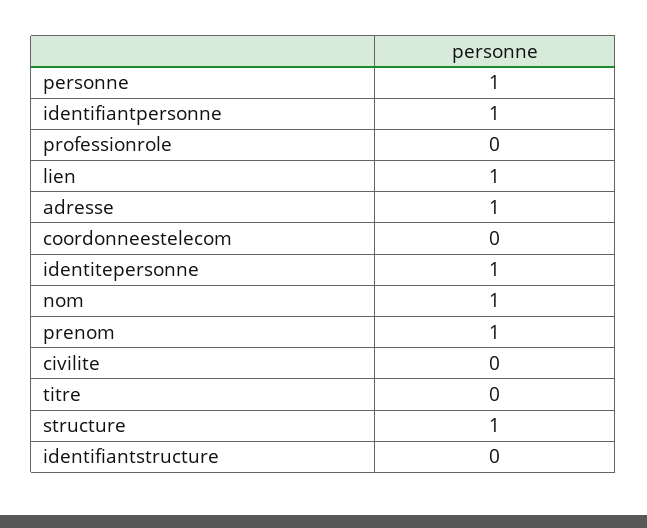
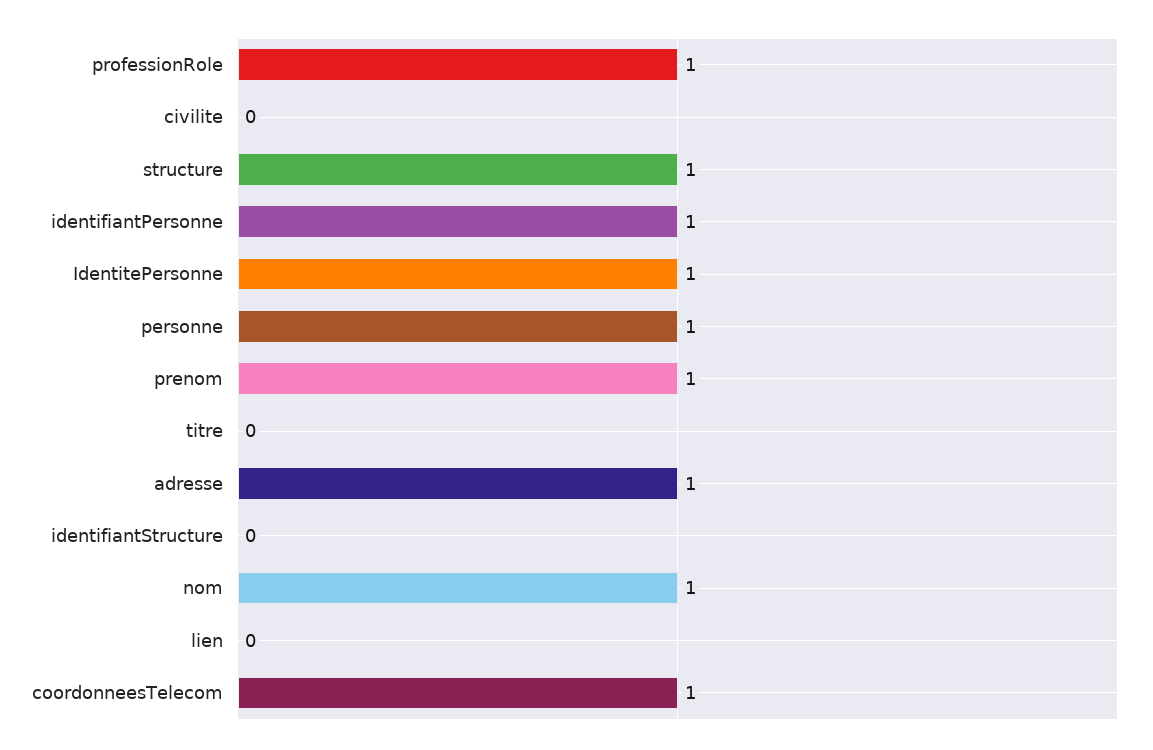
professionrole: 0 -> 1
lien: 1 -> 0
coordonneestelecom: 0 -> 1

